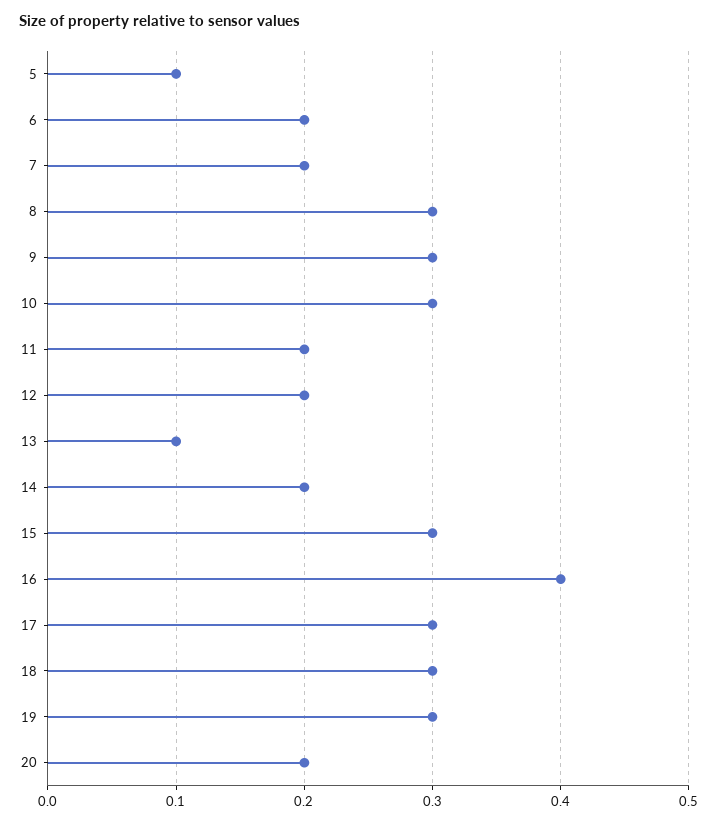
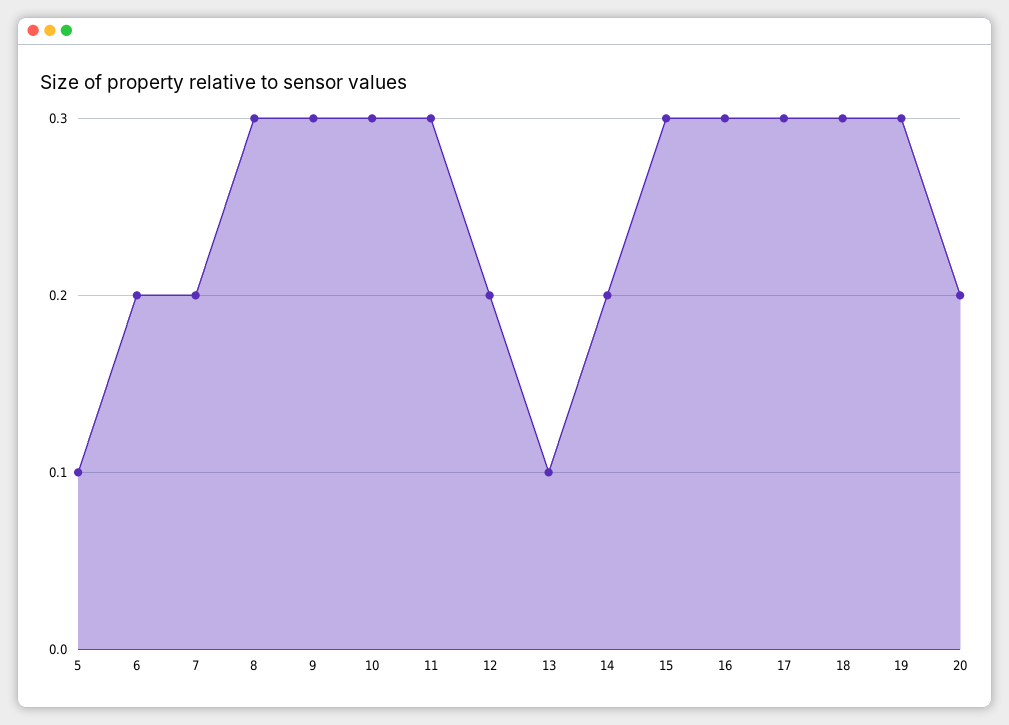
11: 0.2 -> 0.3
16: 0.4 -> 0.3

